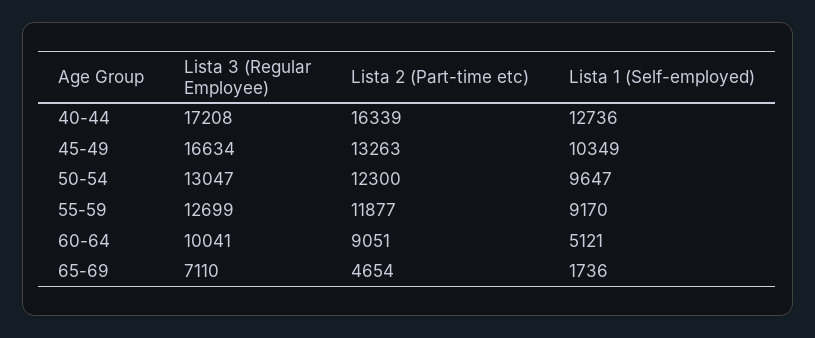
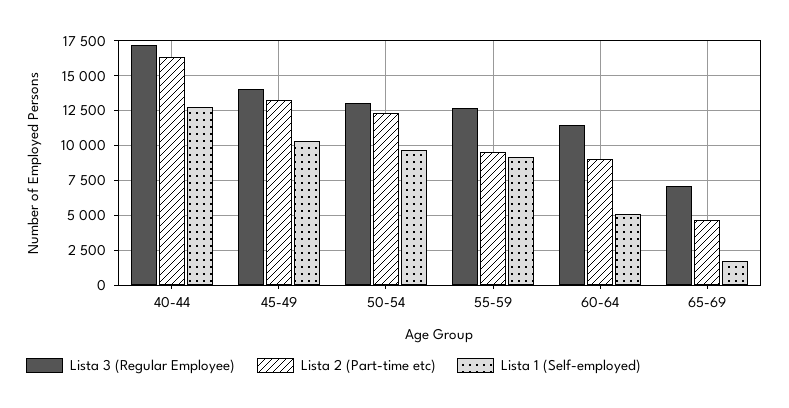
Lista 3 (Regular Employee), 45-49: 16634 -> 14000
Lista 2 (Part-time etc), 55-59: 11877 -> 9500
Lista 3 (Regular Employee), 60-64: 10041 -> 11500

